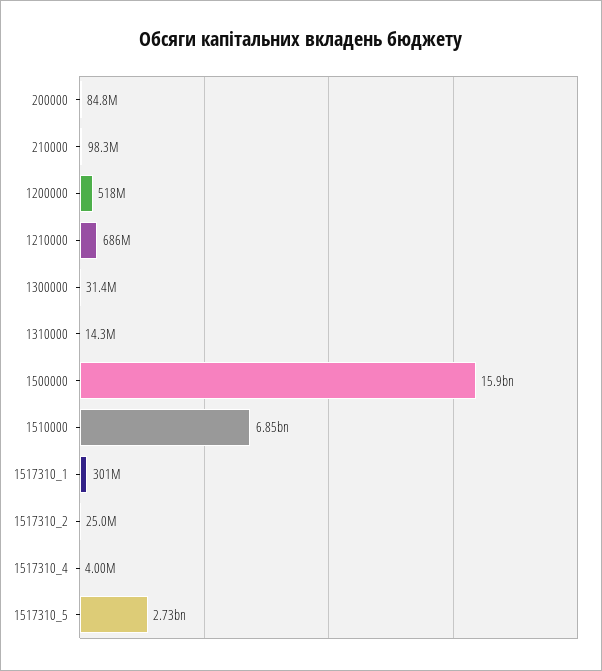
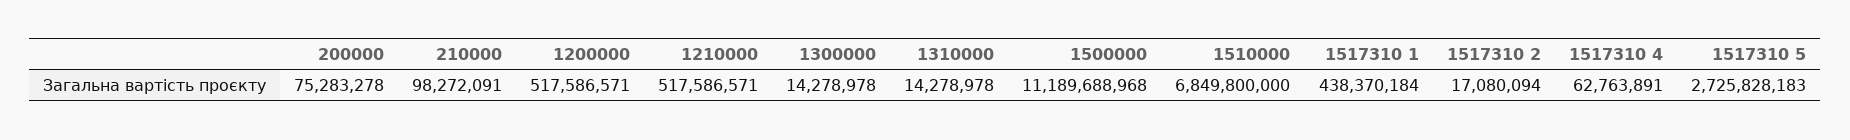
200000: 84800000 -> 75283278
1210000: 686000000 -> 517586571
1300000: 31400000 -> 14278978
1500000: 15900000000 -> 11189688968
1517310_1: 301000000 -> 438370184
1517310_2: 25000000 -> 17080094
1517310_4: 4000000 -> 62763891

